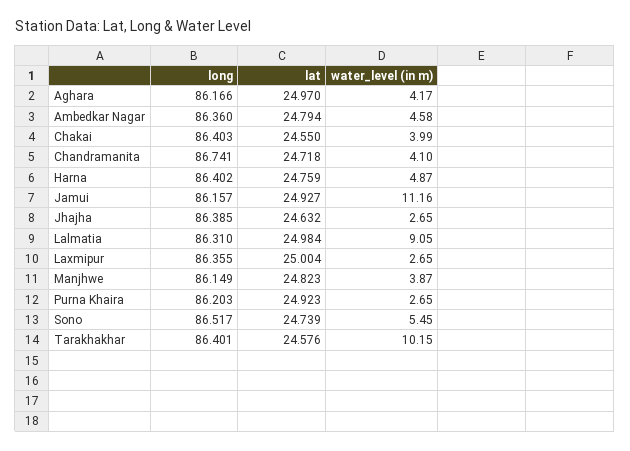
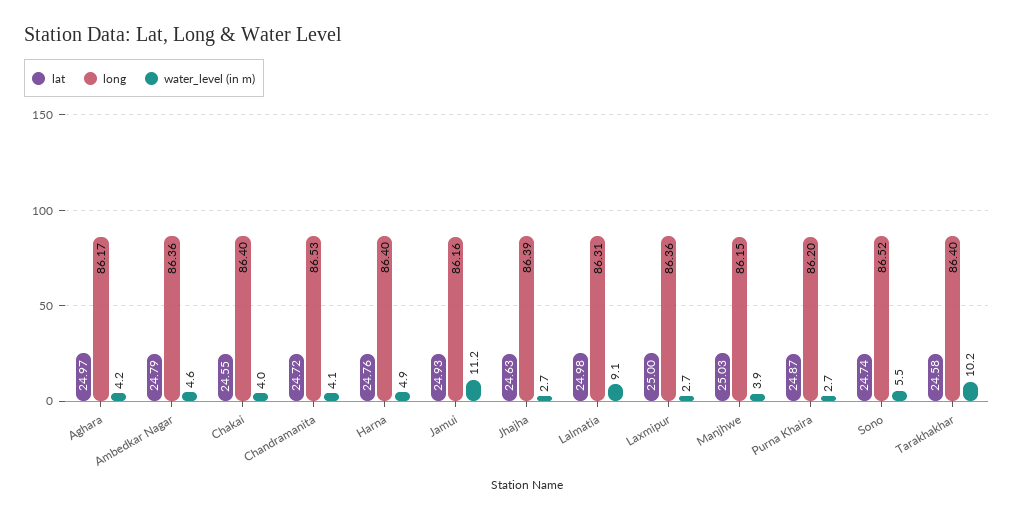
long, Chandramanita: 86.741 -> 86.53
lat, Manjhwe: 24.823 -> 25.03
lat, Purna Khaira: 24.923 -> 24.87

